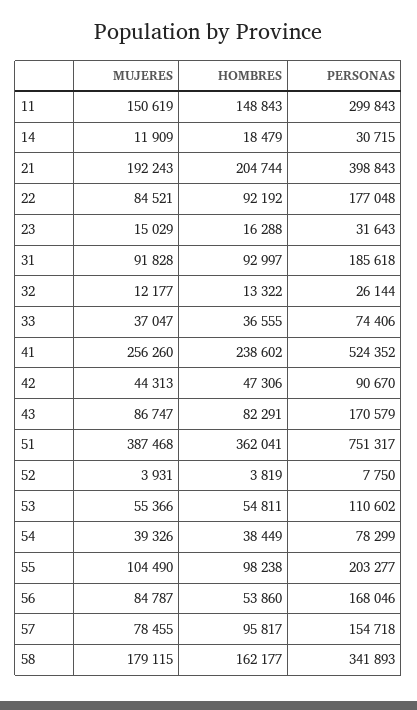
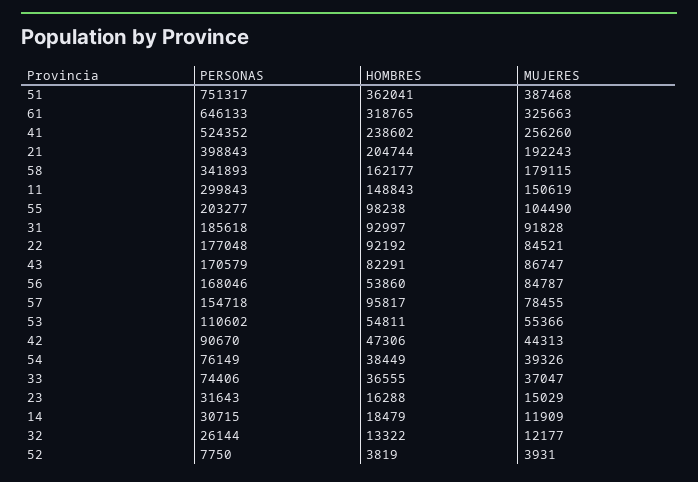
PERSONAS, 54: 78299 -> 76149
PERSONAS, 61: none -> 646133
HOMBRES, 61: none -> 318765
MUJERES, 61: none -> 325663

